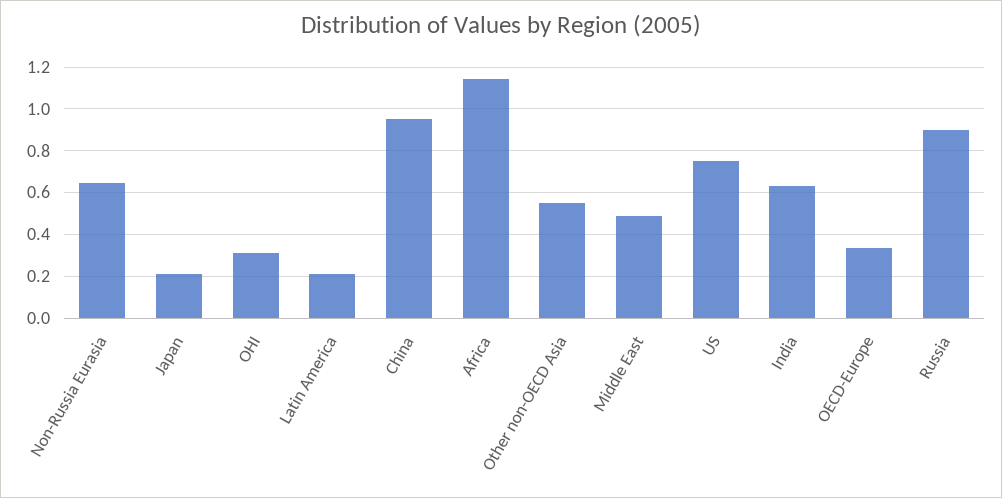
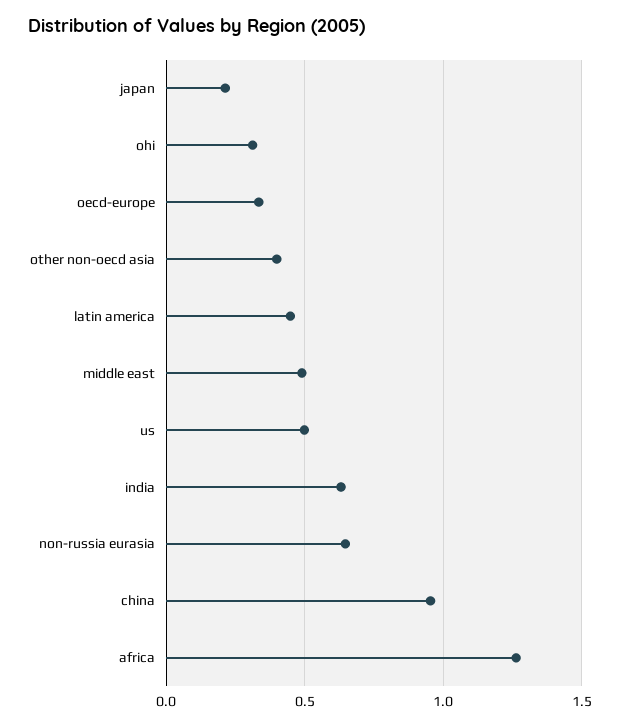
Latin America: 0.2 -> 0.45
Africa: 1.15 -> 1.25
Other non-OECD Asia: 0.55 -> 0.4
US: 0.75 -> 0.5
Russia: 0.9 -> none

